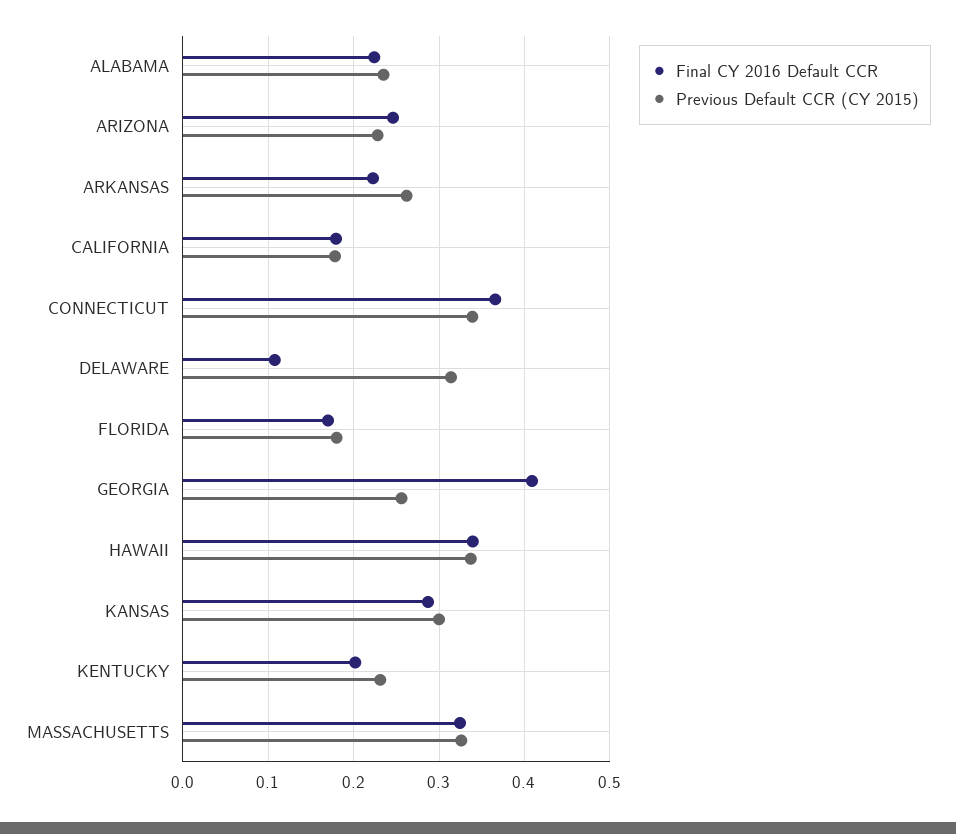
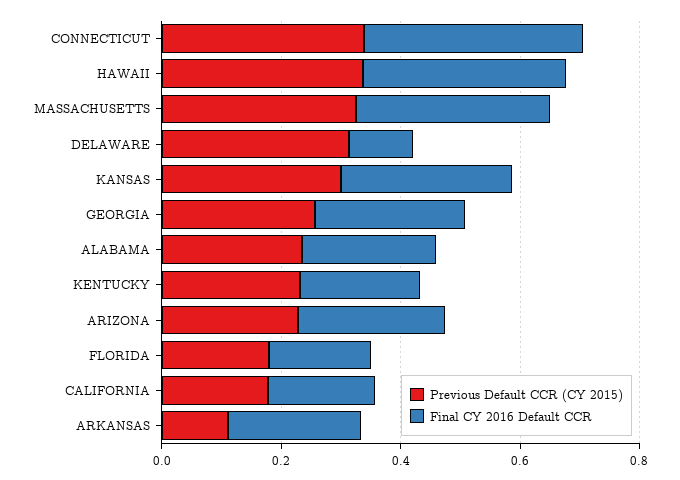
Previous Default CCR (CY 2015), ARKANSAS: 0.26 -> 0.1
Final CY 2016 Default CCR, GEORGIA: 0.41 -> 0.25

